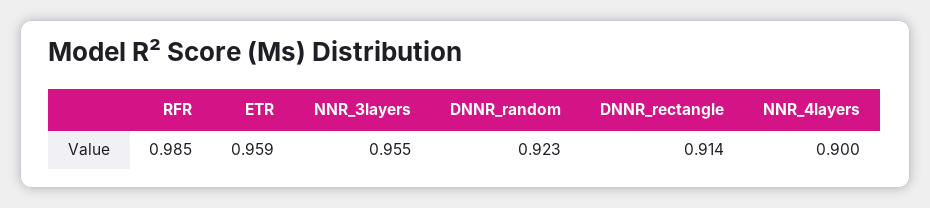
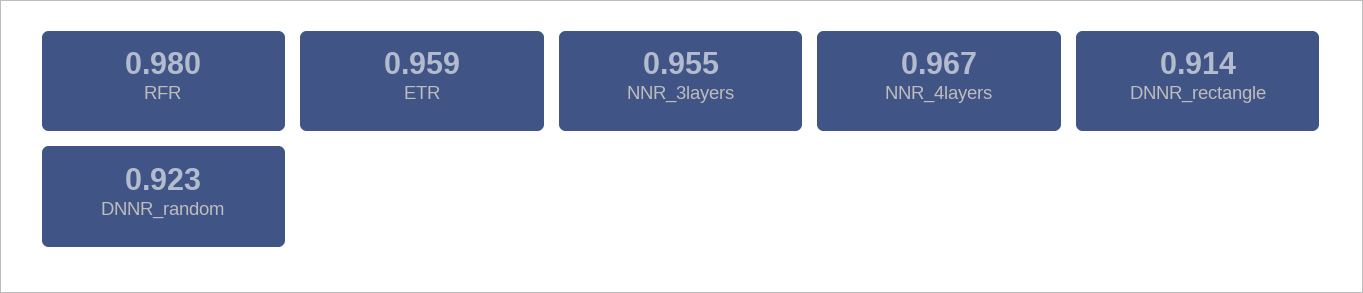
RFR: 0.985 -> 0.98
NNR_4layers: 0.9 -> 0.967

